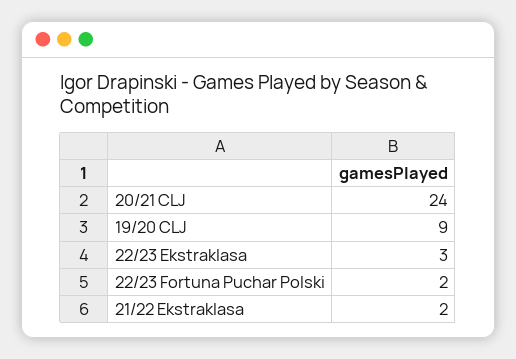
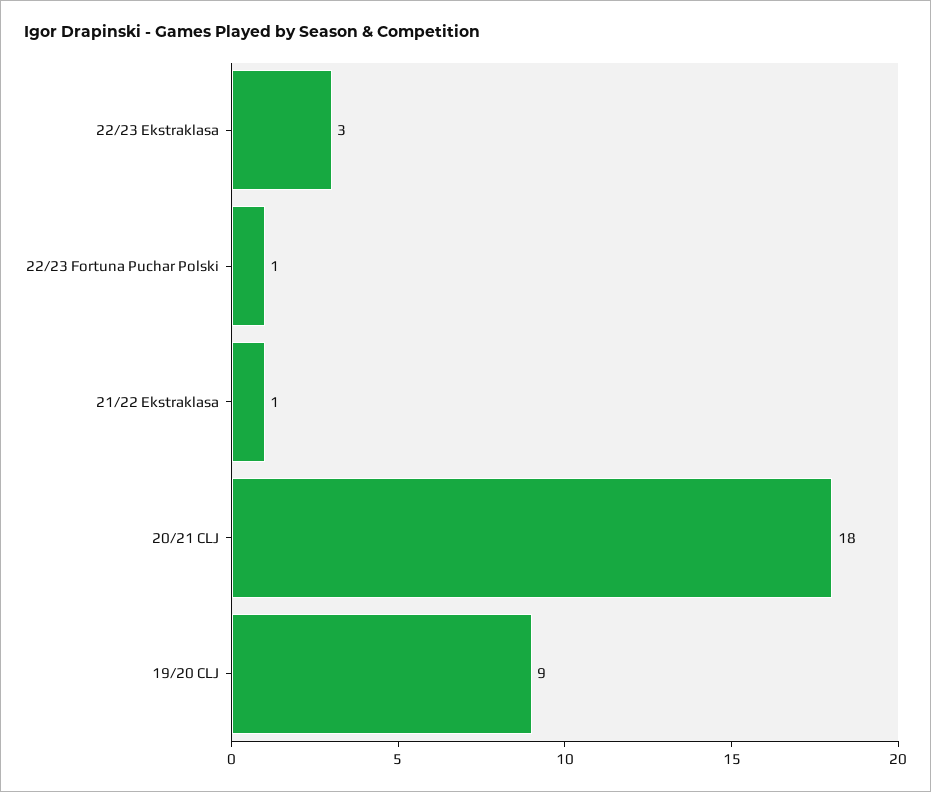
20/21 CLJ: 24 -> 18
22/23 Fortuna Puchar Polski: 2 -> 1
21/22 Ekstraklasa: 2 -> 1

